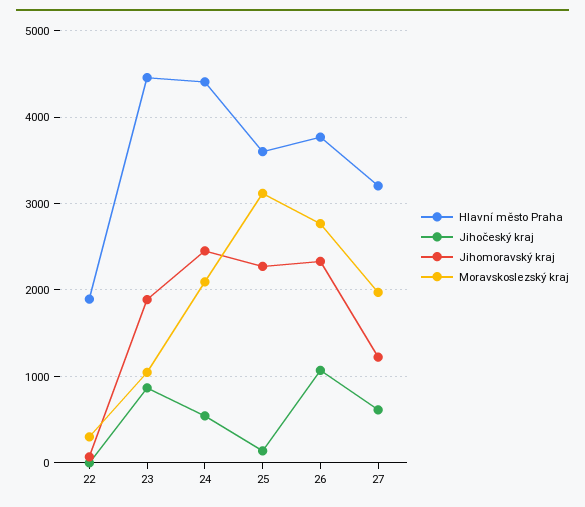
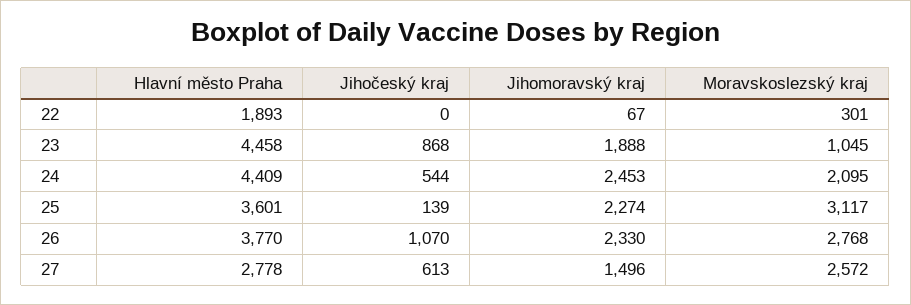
Hlavní město Praha, 27: 3200 -> 2778
Jihomoravský kraj, 27: 1200 -> 1496
Moravskoslezský kraj, 27: 2000 -> 2572

